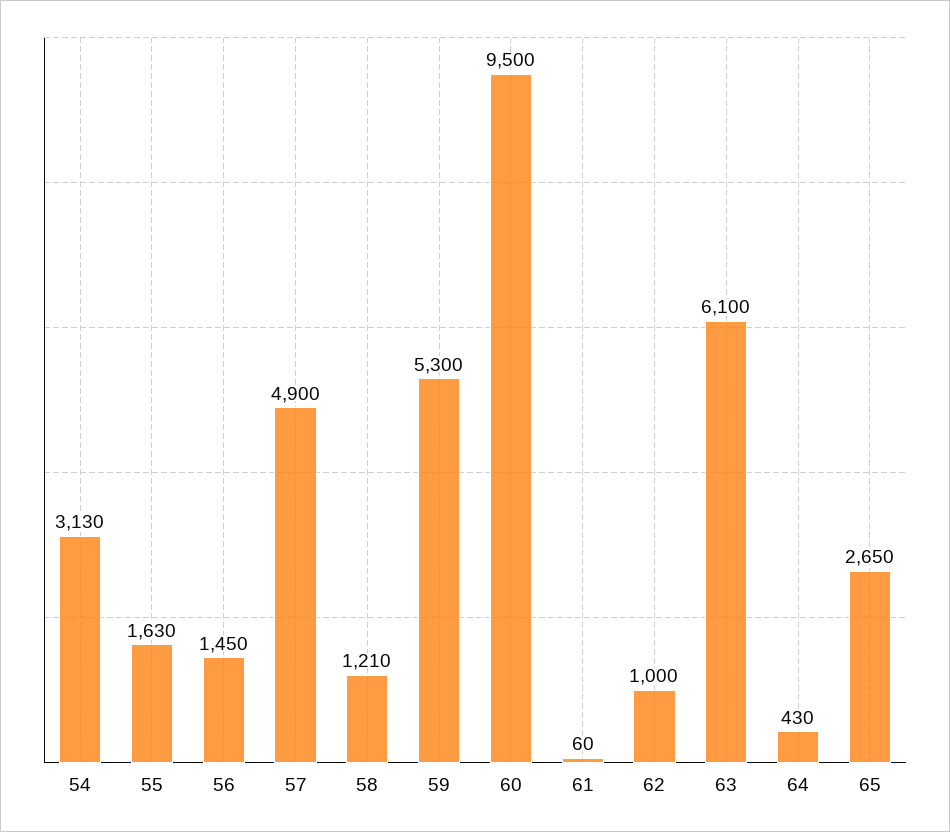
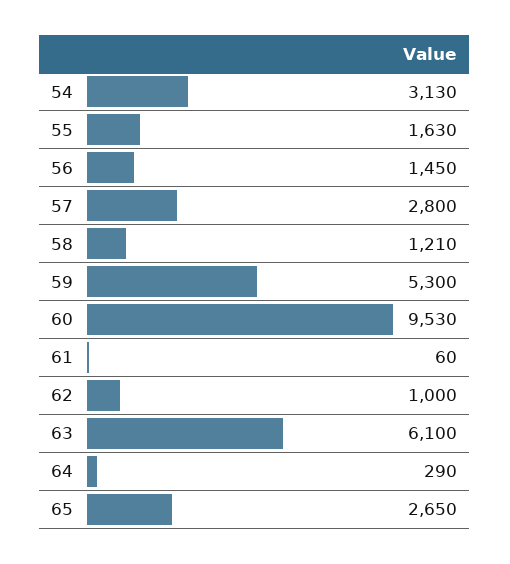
57: 4900 -> 2800
60: 9500 -> 9530
64: 430 -> 290

